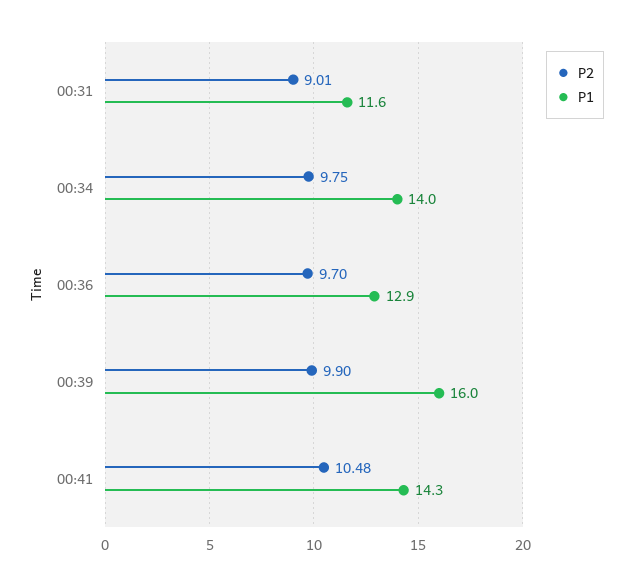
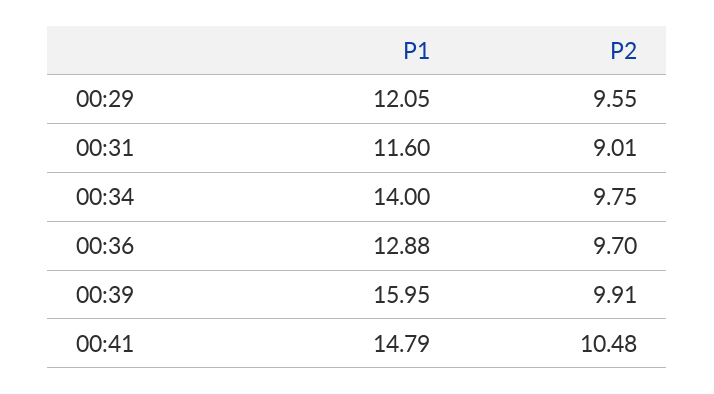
P2, 00:39: 9.9 -> 9.91
P1, 00:41: 14.3 -> 14.79
P1, 00:29: none -> 12.05
P2, 00:29: none -> 9.55

